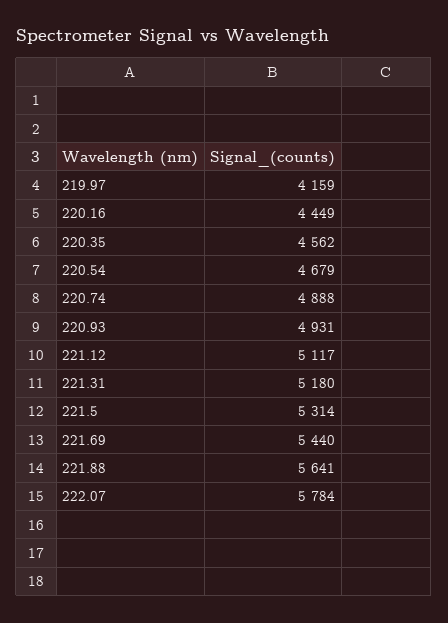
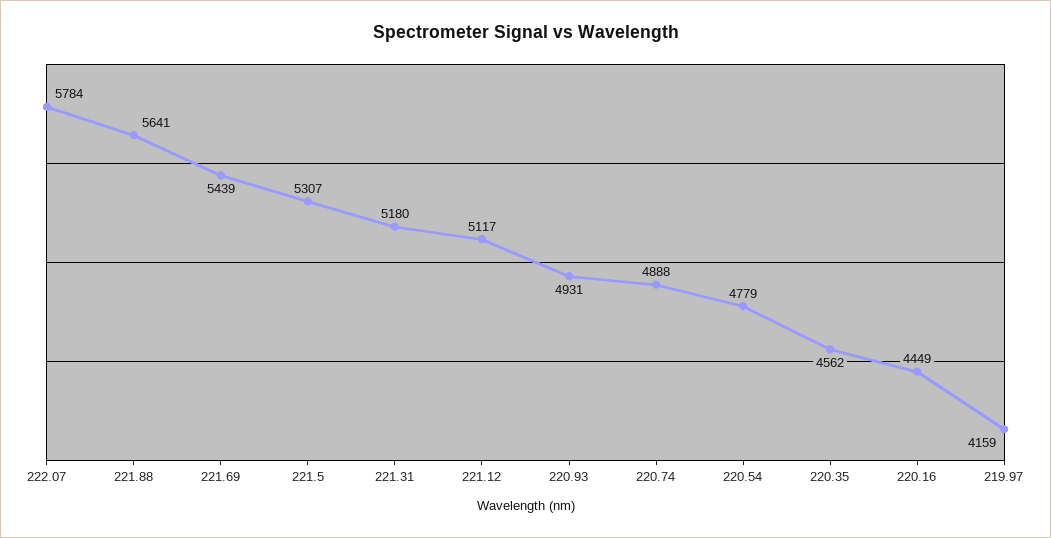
220.54: 4679 -> 4779
221.5: 5314 -> 5307
221.69: 5440 -> 5439

